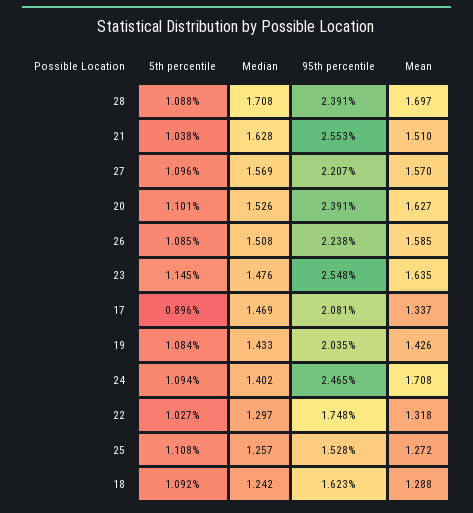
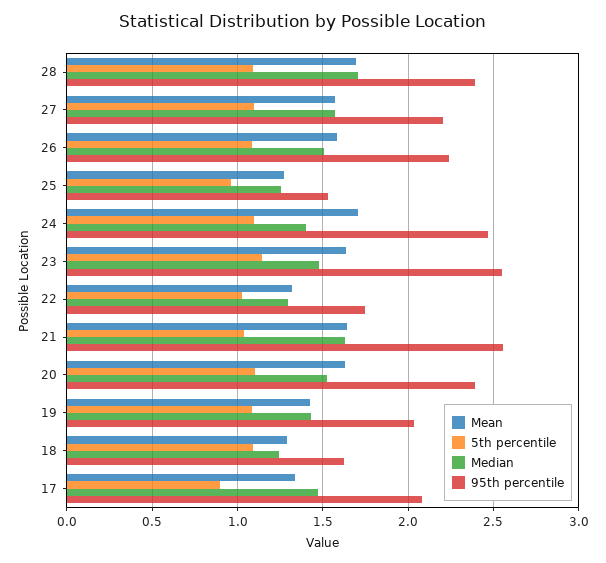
Mean, 21: 1.51 -> 1.65
5th percentile, 25: 1.108 -> 0.95

